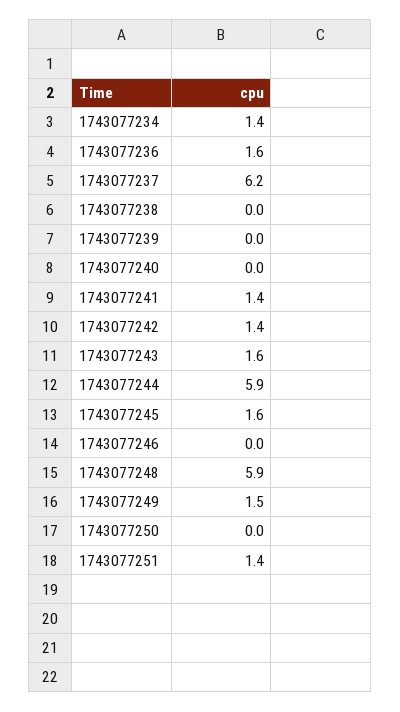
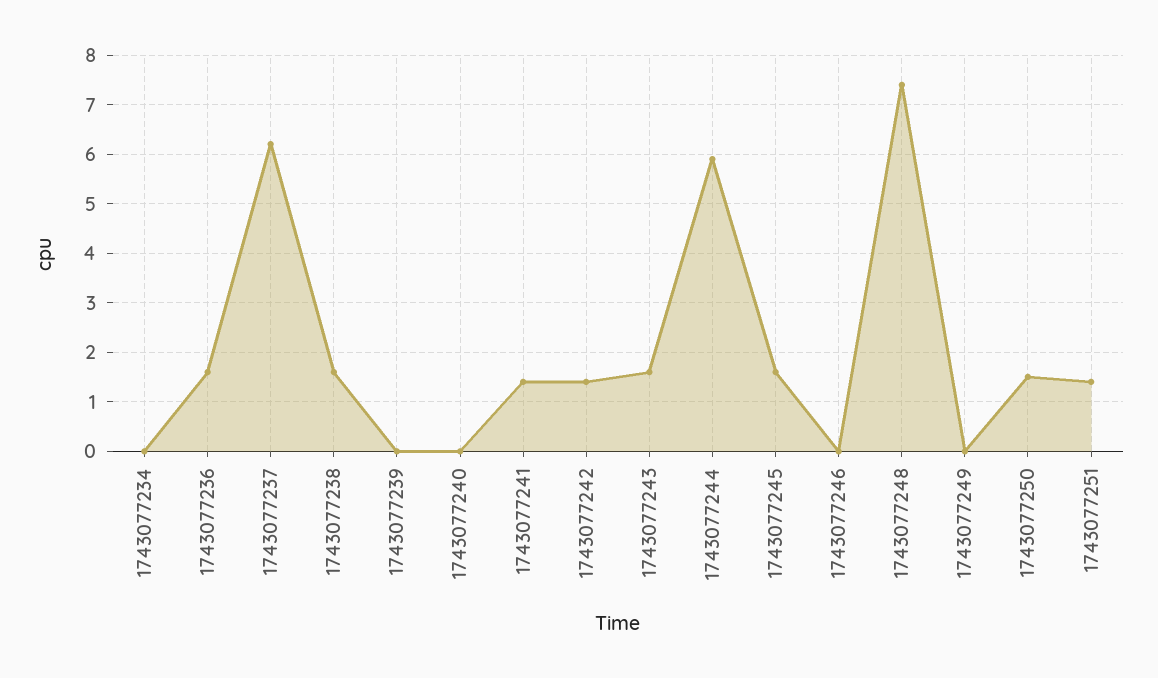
1743077234: 1.4 -> 0
1743077238: 0 -> 1.5
1743077248: 5.9 -> 7.5
1743077249: 1.5 -> 0
1743077250: 0 -> 1.5

